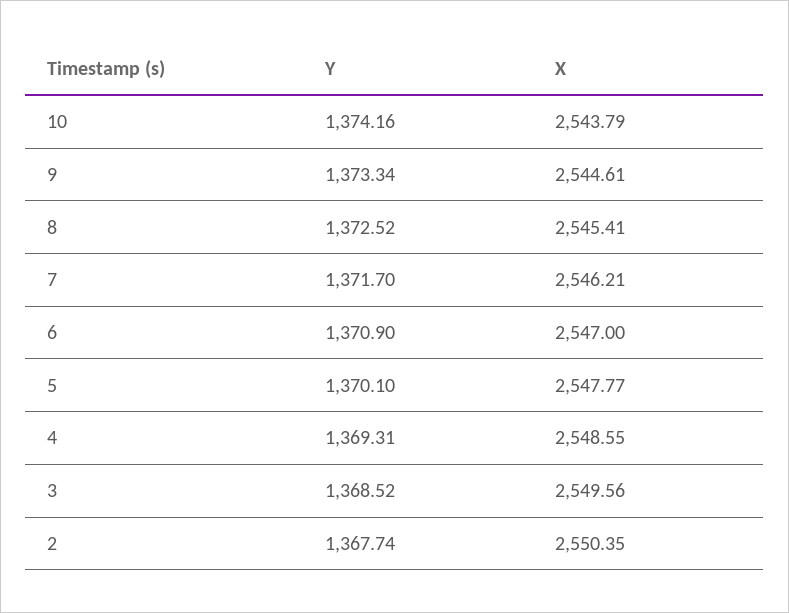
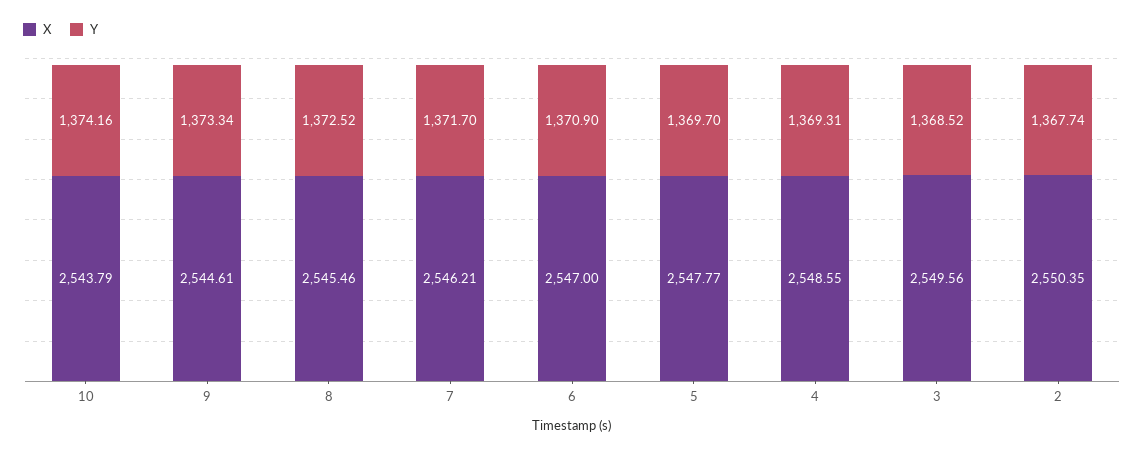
X, 8: 2545.41 -> 2545.46
Y, 5: 1370.1 -> 1369.7

